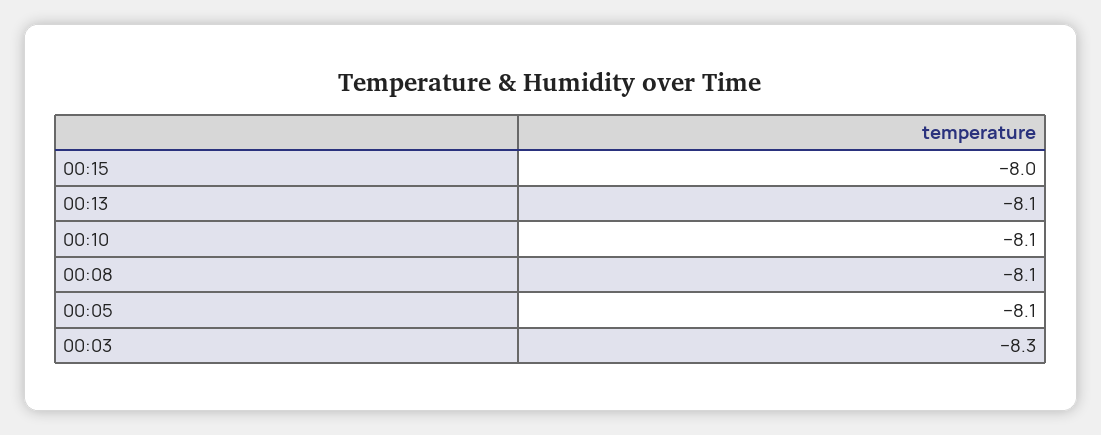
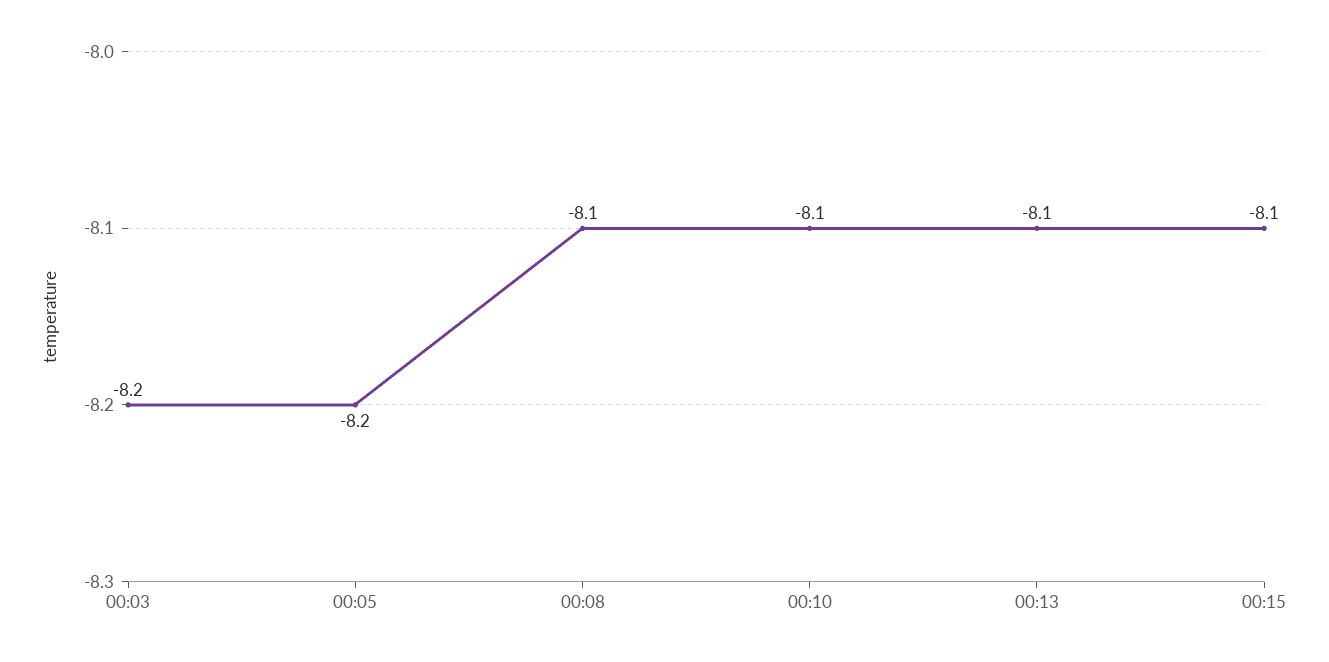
00:15: -8 -> -8.1
00:05: -8.1 -> -8.2
00:03: -8.3 -> -8.2

